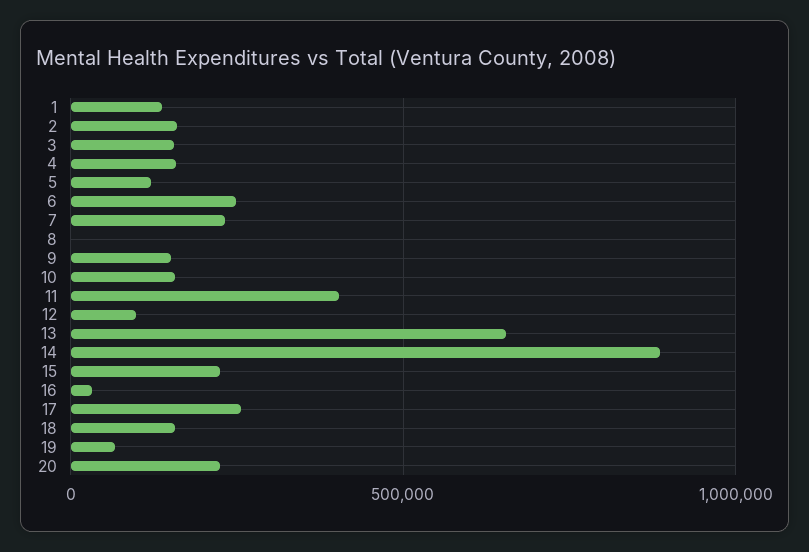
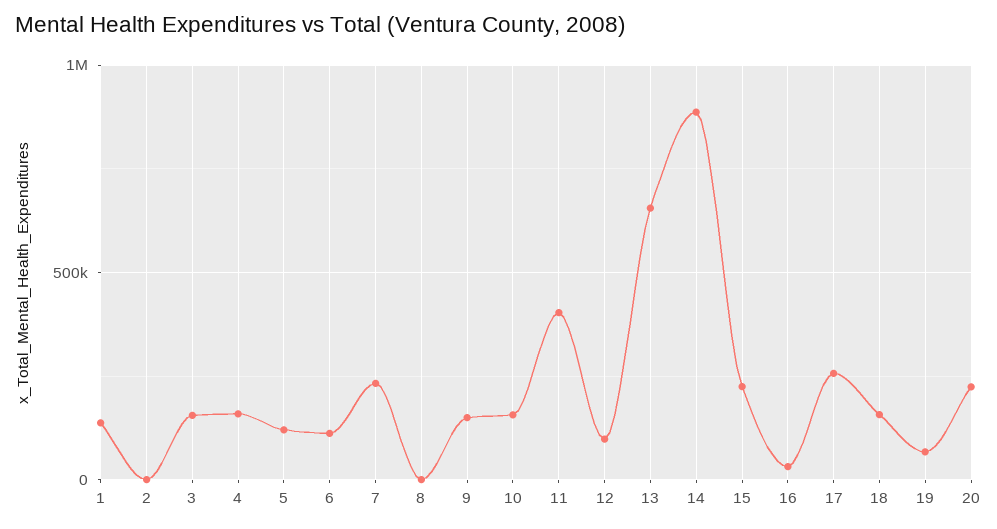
2: 150000 -> 0
6: 250000 -> 100000

